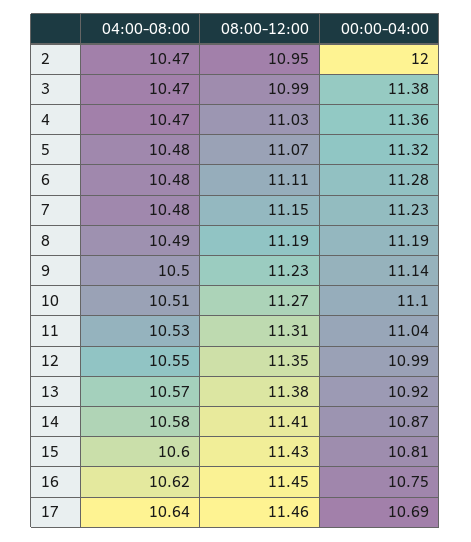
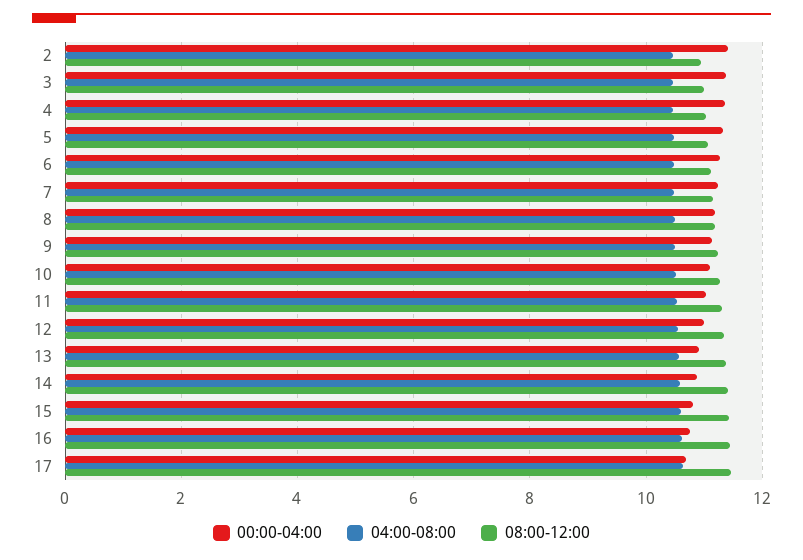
00:00-04:00, 2: 12 -> 11.4

